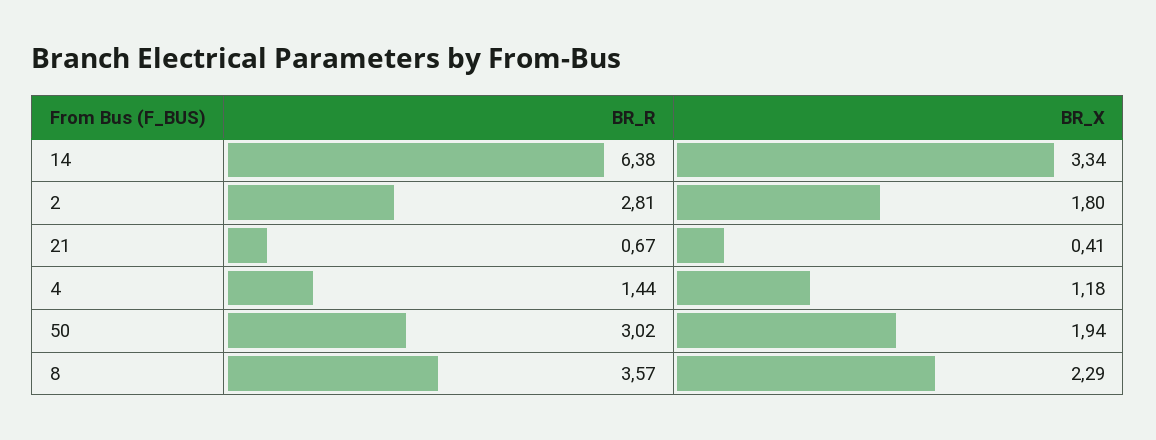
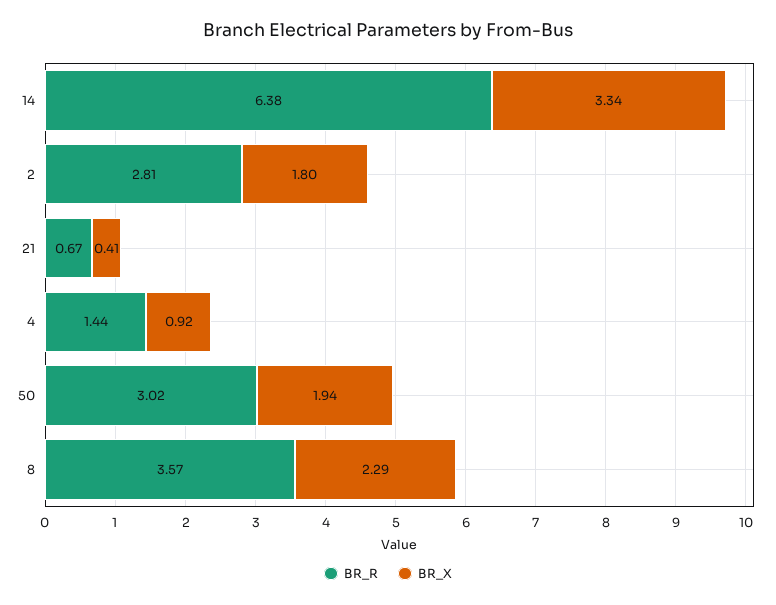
BR_X, 4: 1.18 -> 0.92

